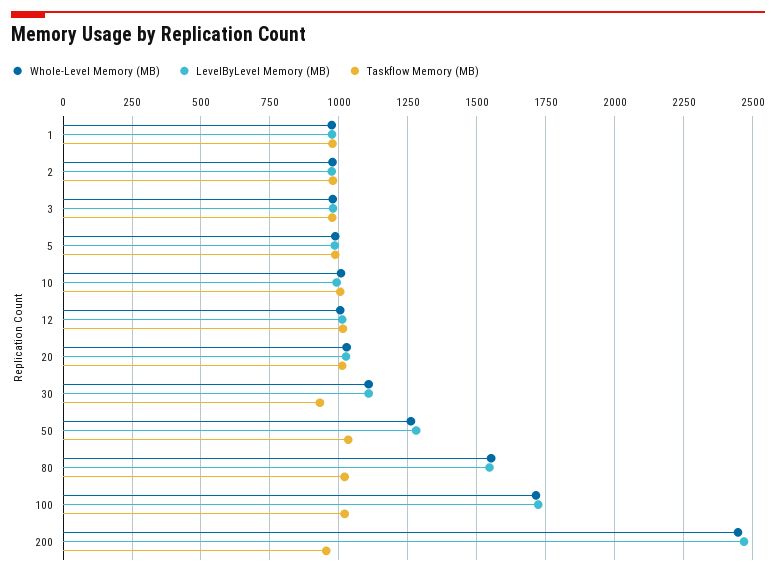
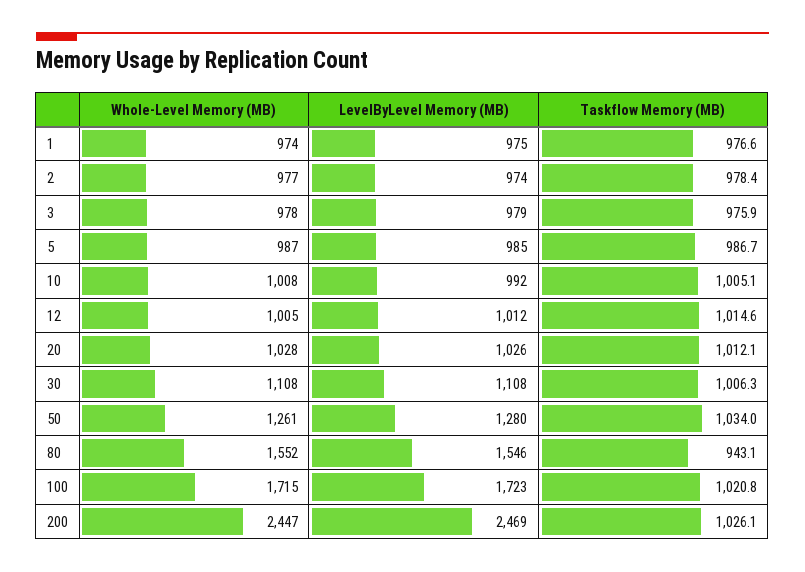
Taskflow Memory (MB), 30: 925 -> 1006.3
Taskflow Memory (MB), 80: 1025 -> 943.1
Taskflow Memory (MB), 200: 950 -> 1026.1

